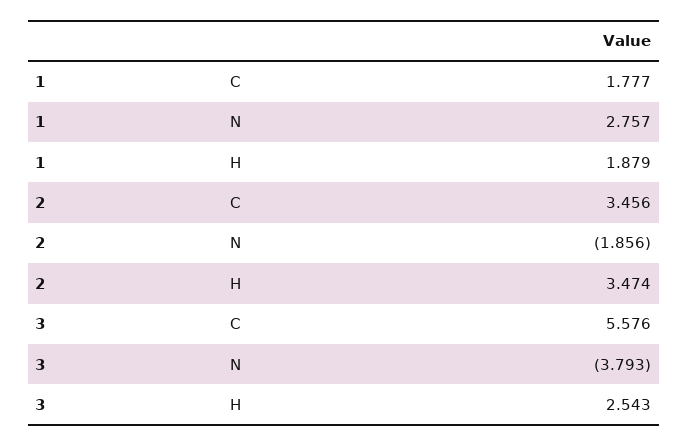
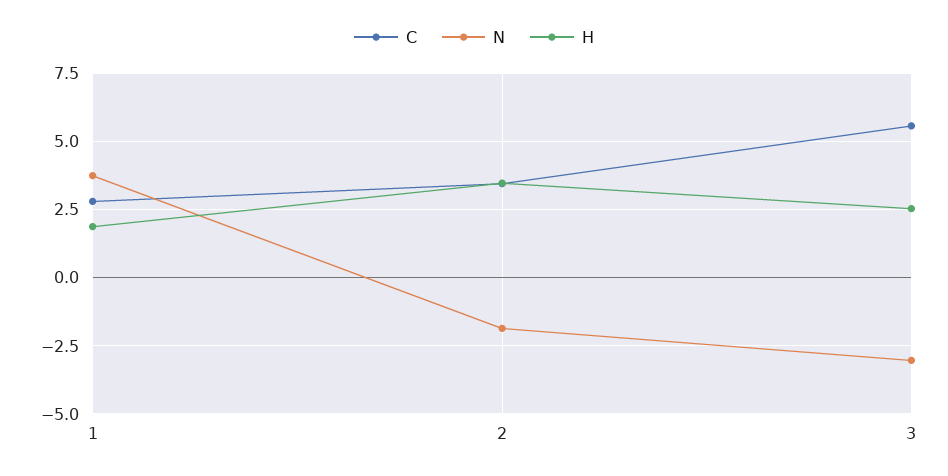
C, 1: 1.777 -> 2.75
N, 1: 2.757 -> 3.75
N, 3: -3.793 -> -3

